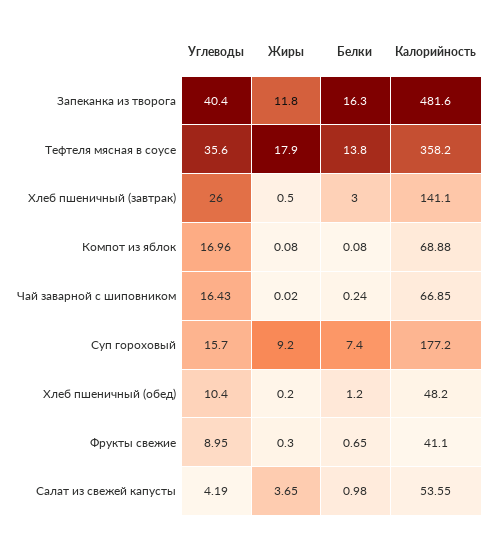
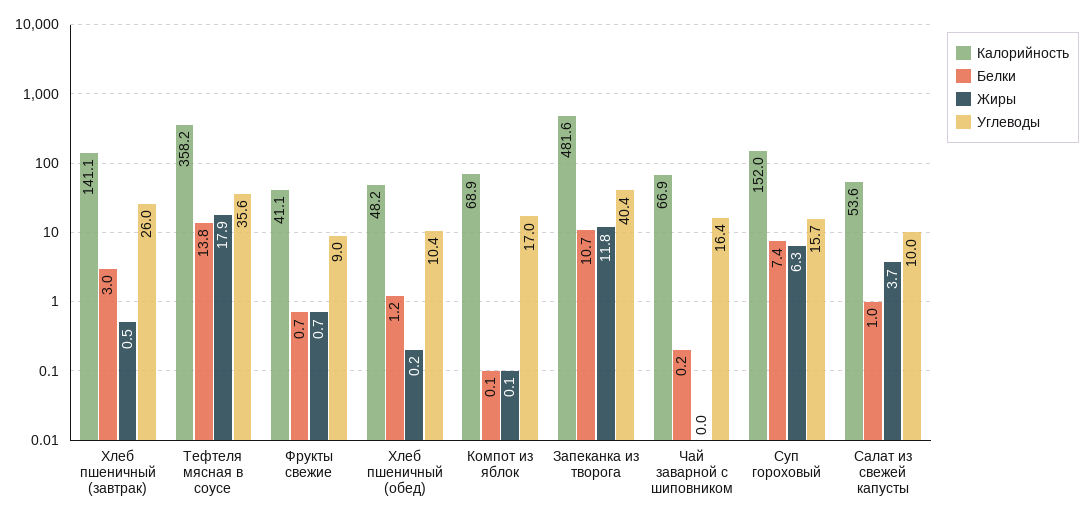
Белки, Запеканка из творога: 16.3 -> 10.7
Жиры, Суп гороховый: 9.2 -> 6.3
Калорийность, Суп гороховый: 177.2 -> 152
Жиры, Фрукты свежие: 0.3 -> 0.7
Углеводы, Салат из свежей капусты: 4.19 -> 10

